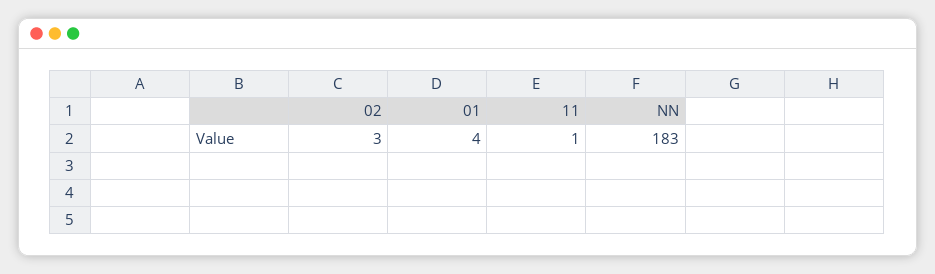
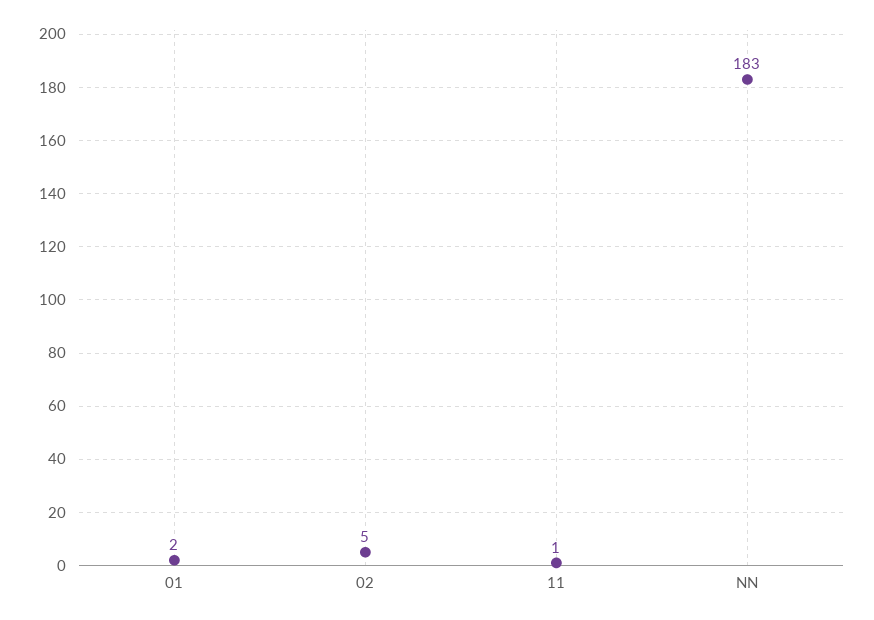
02: 3 -> 5
01: 4 -> 2

